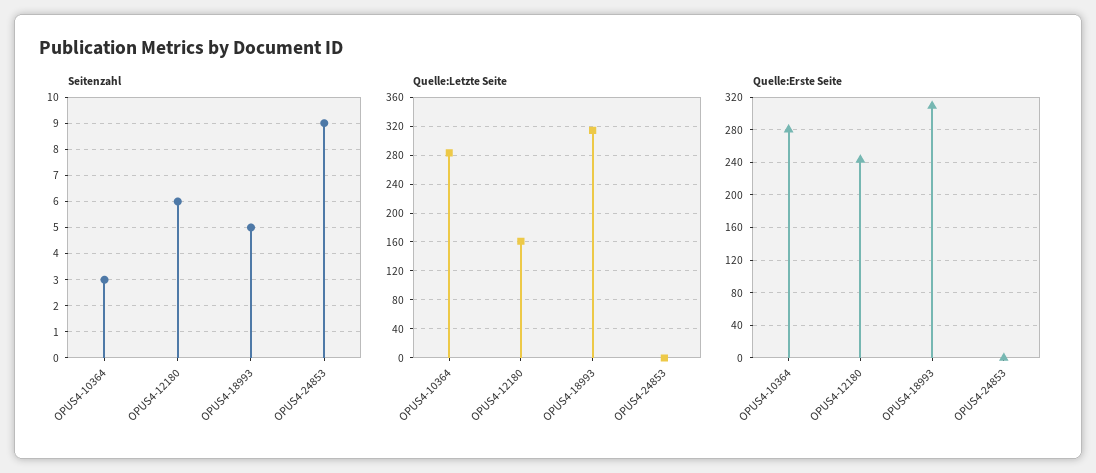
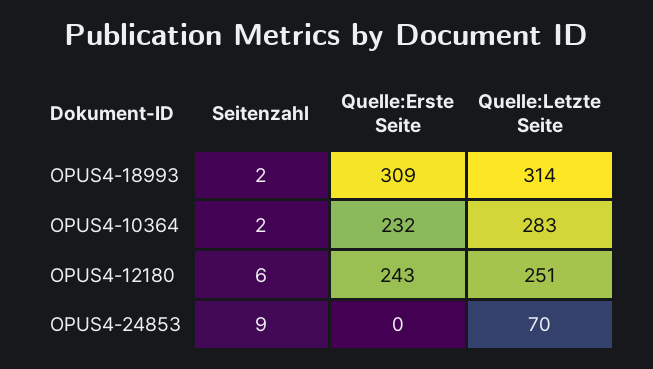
Seitenzahl, OPUS4-10364: 3 -> 2
Seitenzahl, OPUS4-18993: 5 -> 2
Quelle:Letzte Seite, OPUS4-12180: 160 -> 251
Quelle:Letzte Seite, OPUS4-24853: 0 -> 70
Quelle:Erste Seite, OPUS4-10364: 280 -> 232

